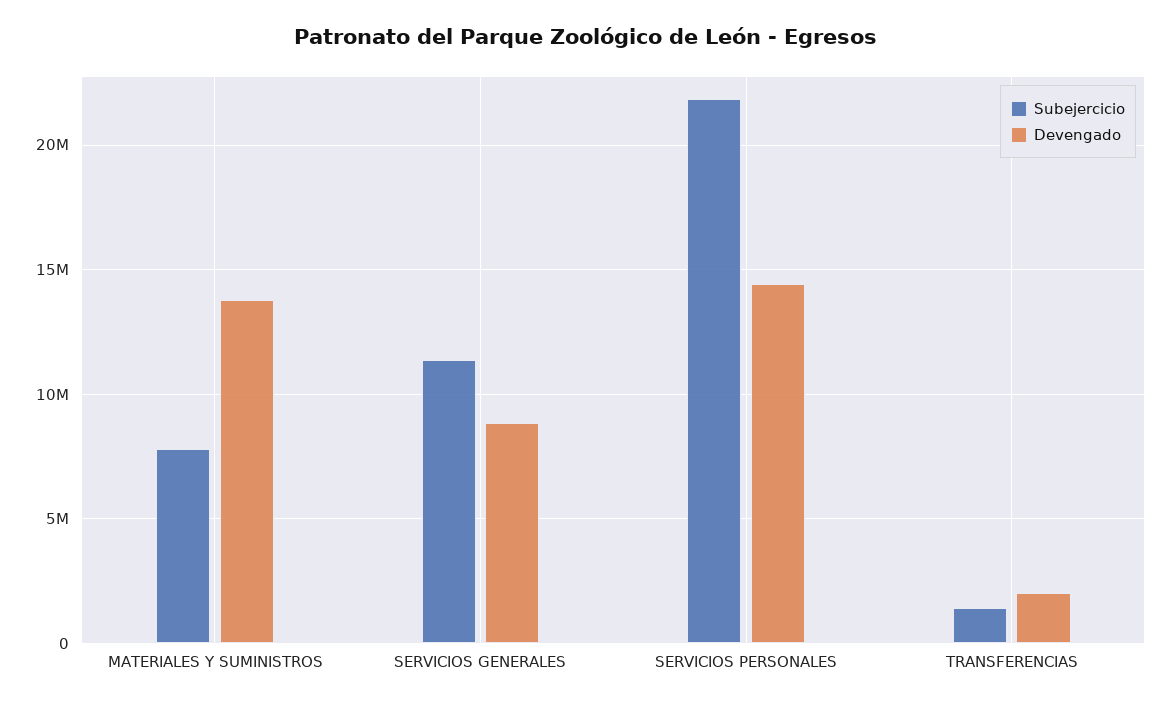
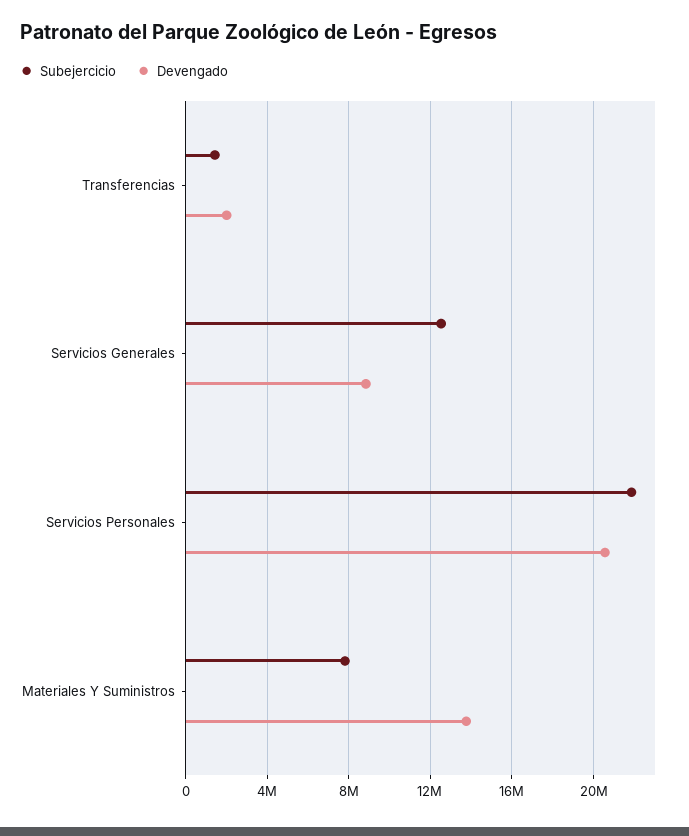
Subejercicio, SERVICIOS GENERALES: 11500000 -> 12500000
Devengado, SERVICIOS PERSONALES: 14500000 -> 20500000

